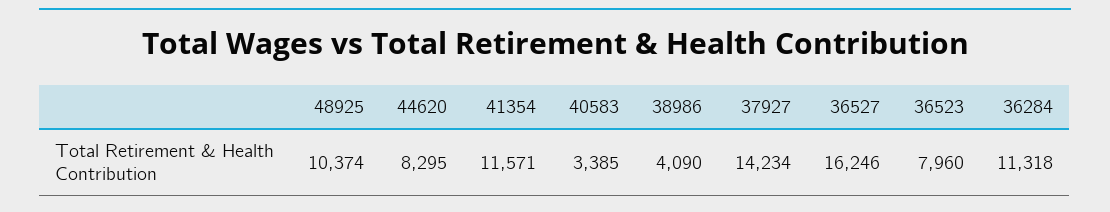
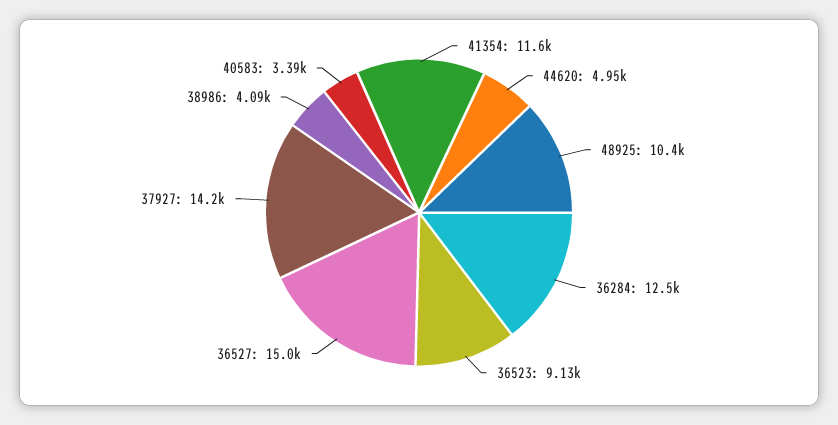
44620: 8295 -> 4950
36527: 16246 -> 15000
36523: 7960 -> 9130
36284: 11318 -> 12500

